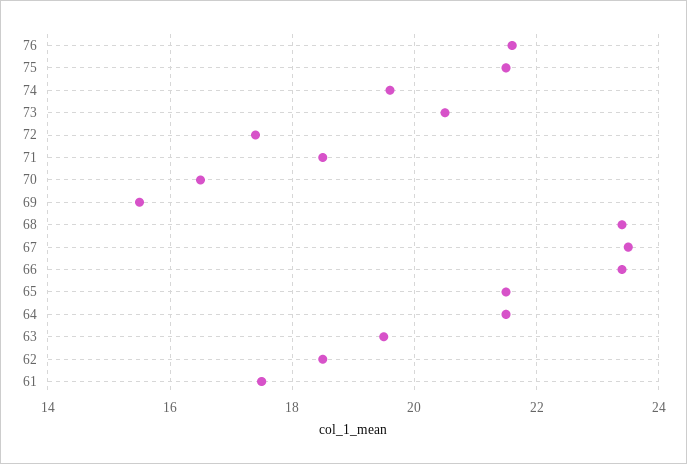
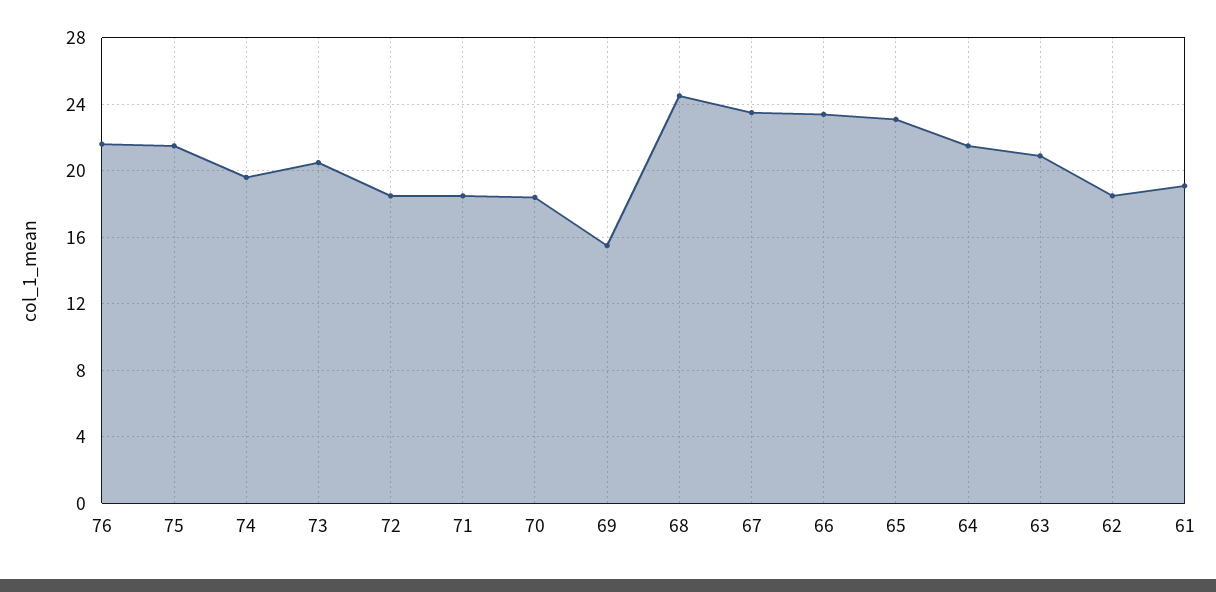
72: 17.5 -> 18.5
70: 16.5 -> 18.5
68: 23.5 -> 24.5
65: 21.5 -> 23
63: 19.5 -> 21
61: 17.5 -> 19

